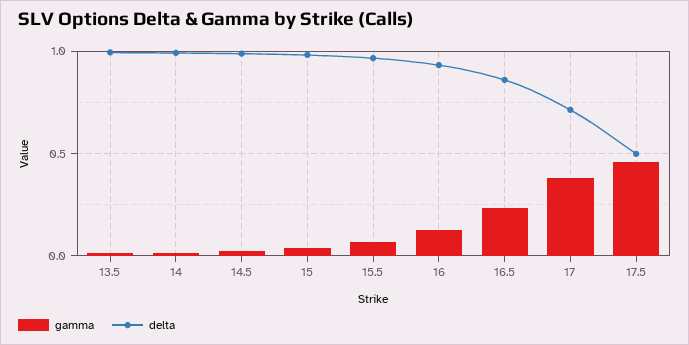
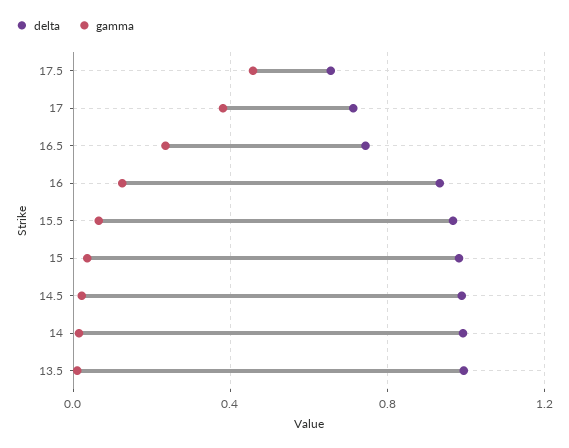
delta, 16.5: 0.85 -> 0.75
delta, 17.5: 0.5 -> 0.65

